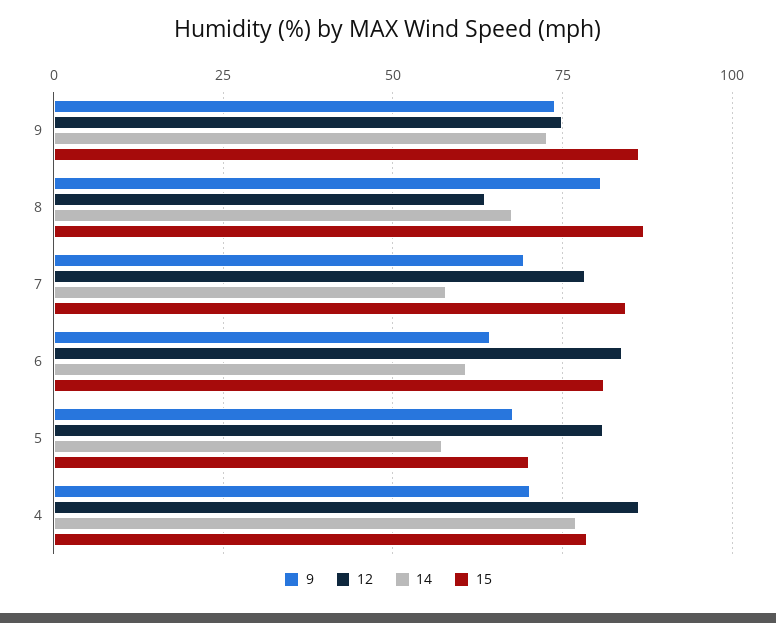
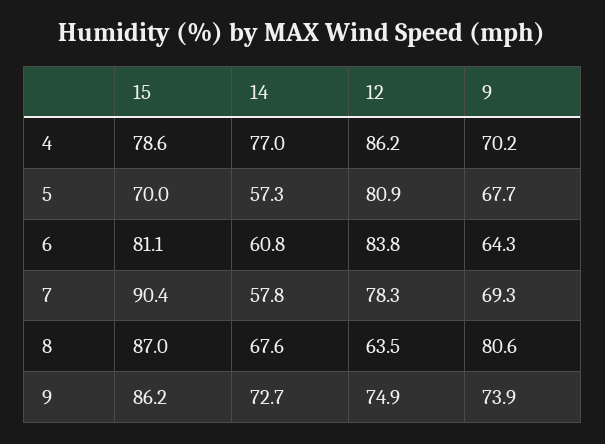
15, 7: 85 -> 90.4

